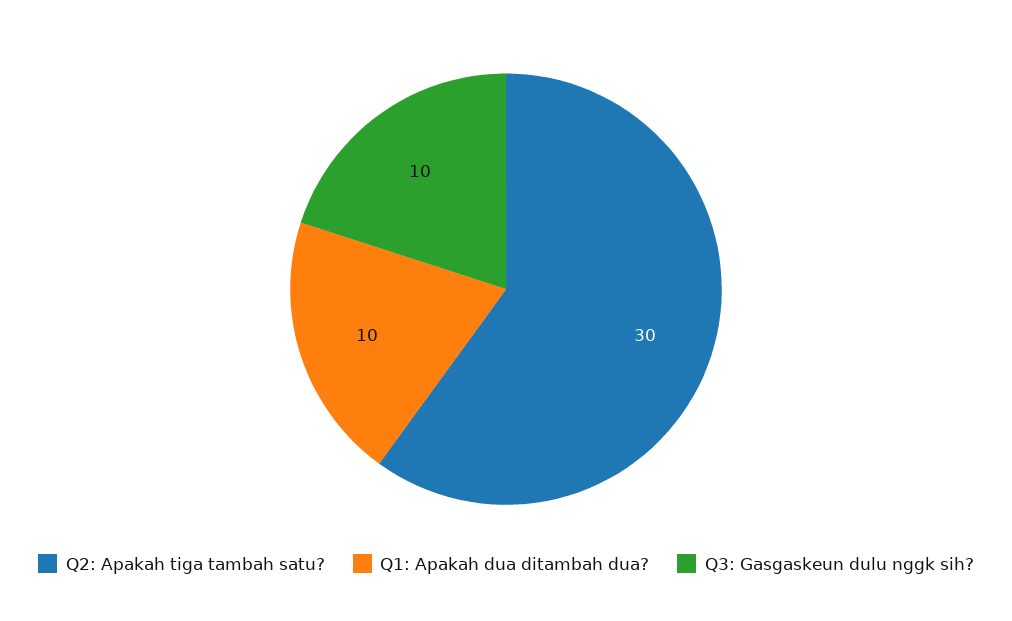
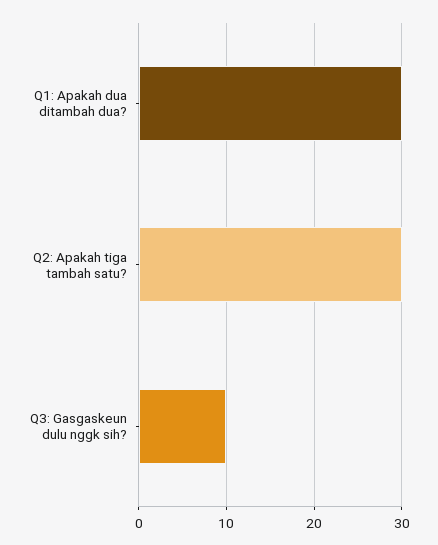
Q1: Apakah dua ditambah dua?: 10 -> 30

